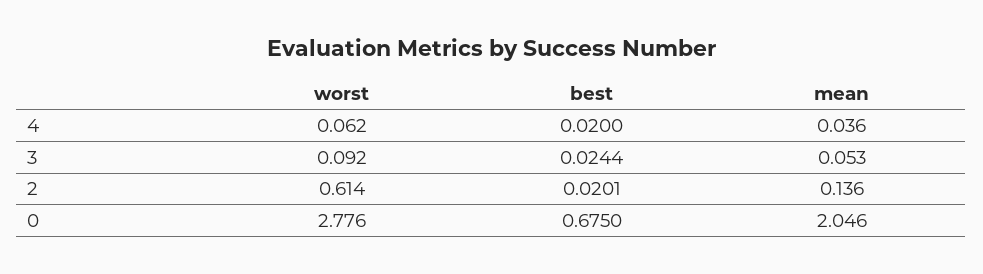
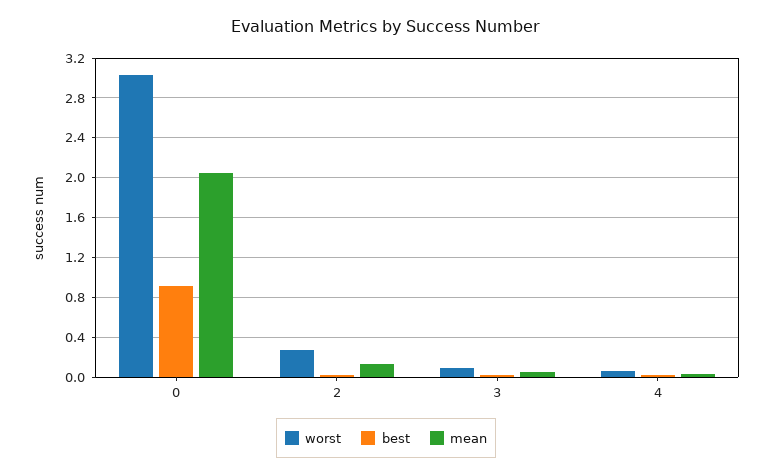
worst, 2: 0.614 -> 0.3
worst, 0: 2.776 -> 3
best, 0: 0.675 -> 0.9

